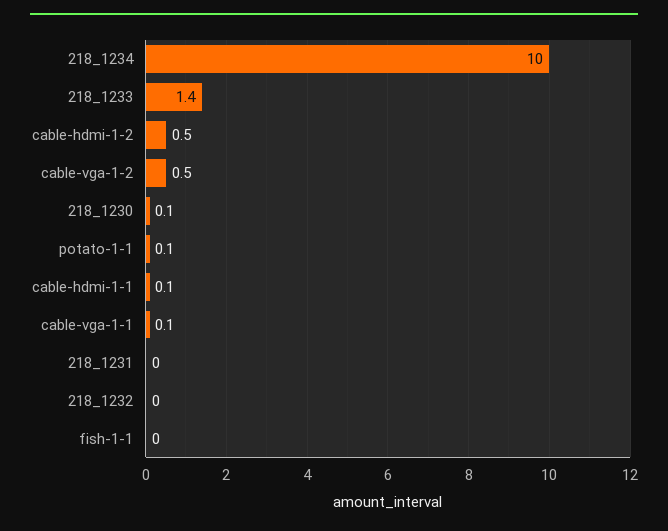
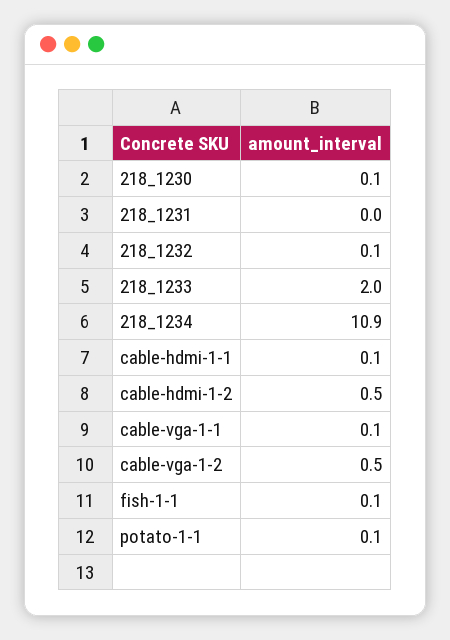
218_1234: 10 -> 10.9
218_1233: 1.4 -> 2
218_1232: 0 -> 0.1
fish-1-1: 0 -> 0.1

